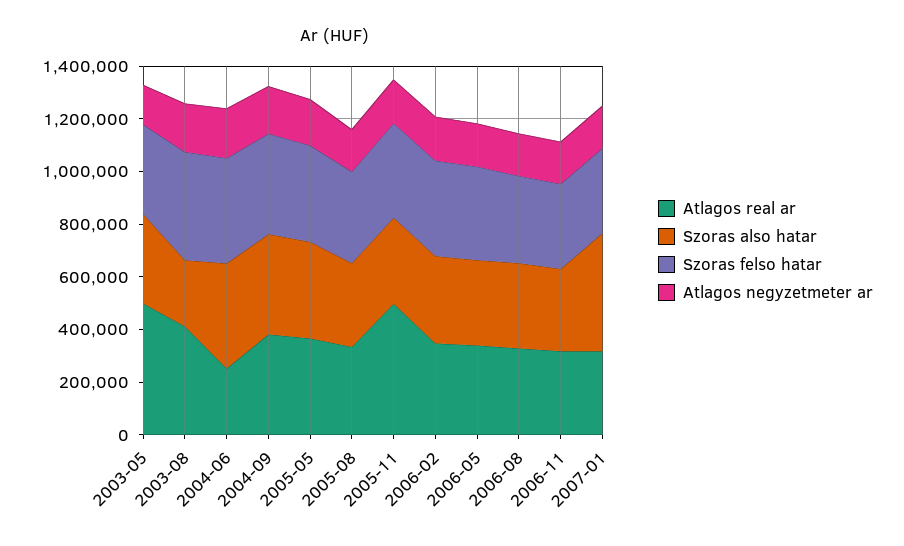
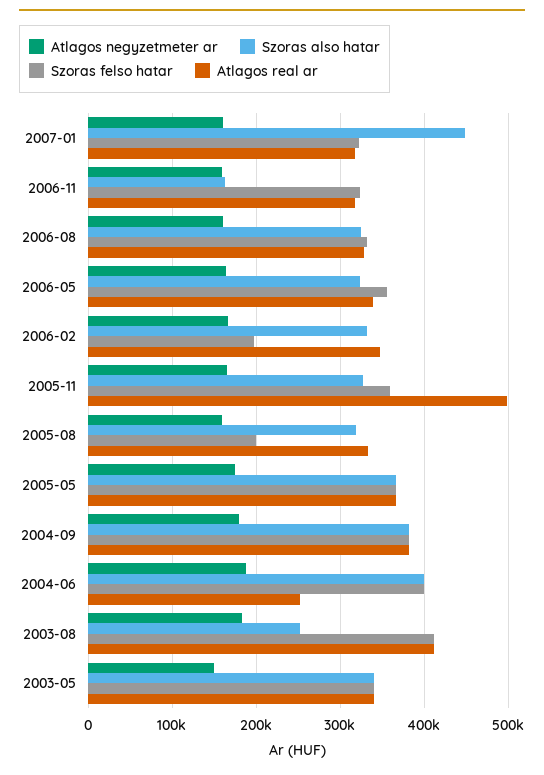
Atlagos real ar, 2003-05: 500000 -> 340000
Szoras felso hatar, 2005-08: 350000 -> 200000
Szoras felso hatar, 2006-02: 350000 -> 200000
Szoras also hatar, 2006-11: 300000 -> 160000

